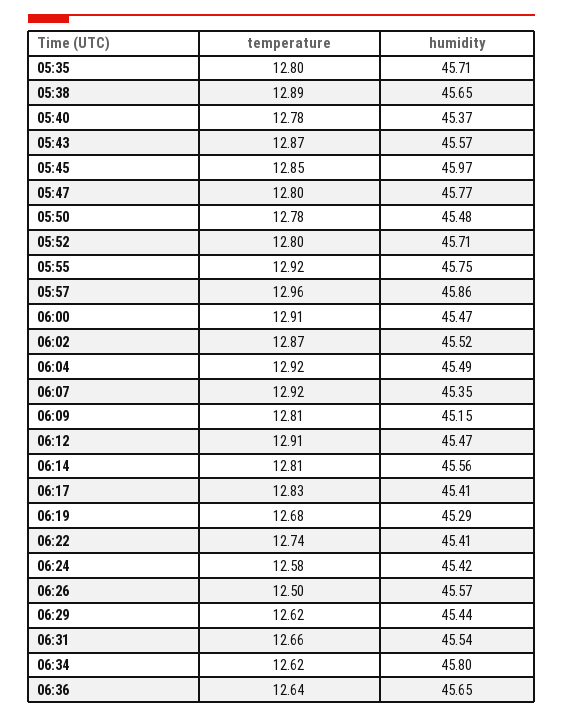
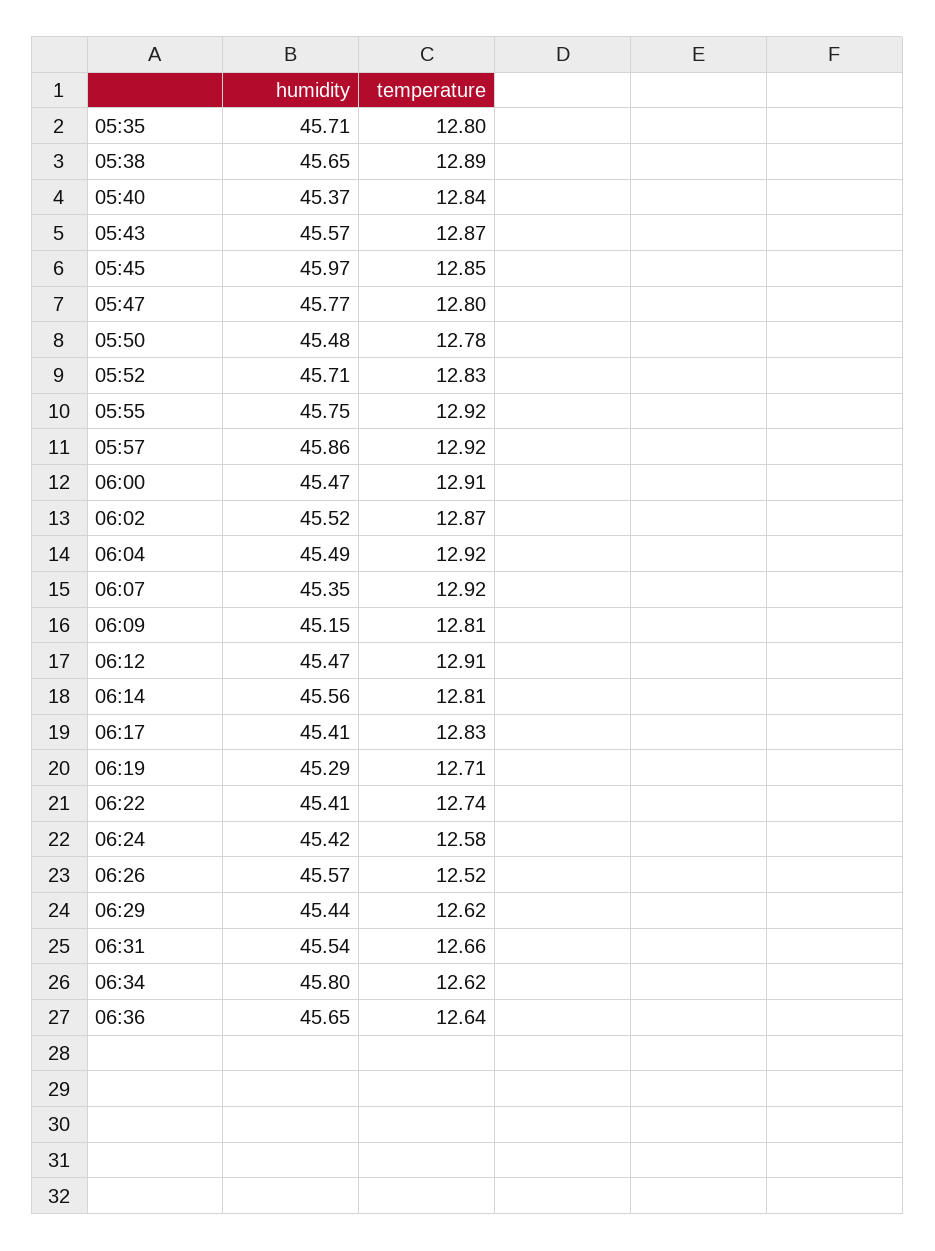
temperature, 05:40: 12.78 -> 12.84
temperature, 05:52: 12.8 -> 12.83
temperature, 05:57: 12.96 -> 12.92
temperature, 06:19: 12.68 -> 12.71
temperature, 06:26: 12.5 -> 12.52

